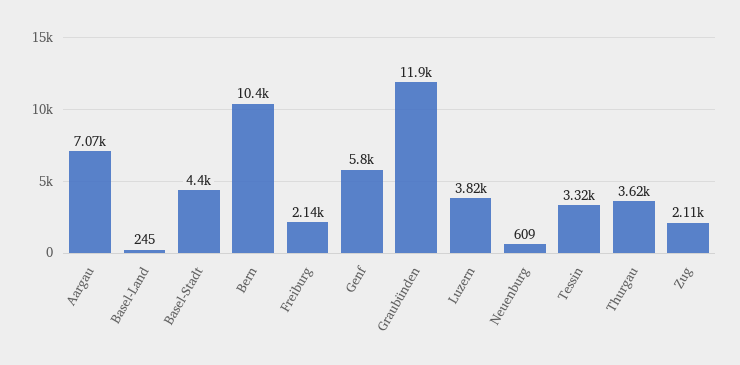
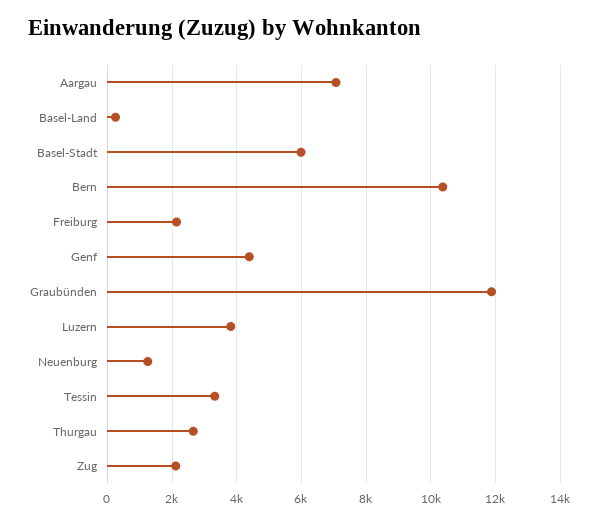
Basel-Stadt: 4400 -> 6000
Genf: 5800 -> 4400
Neuenburg: 609 -> 1200
Thurgau: 3620 -> 2600

